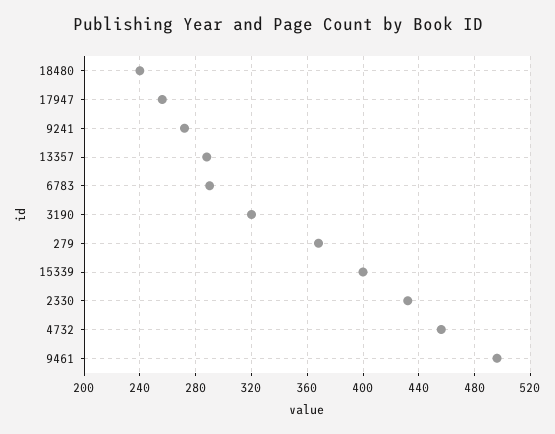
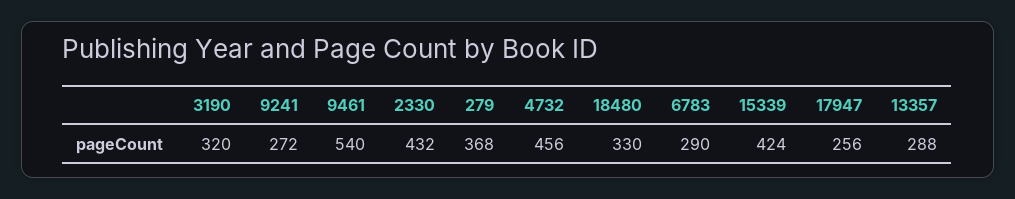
18480: 240 -> 330
15339: 400 -> 424
9461: 495 -> 540

